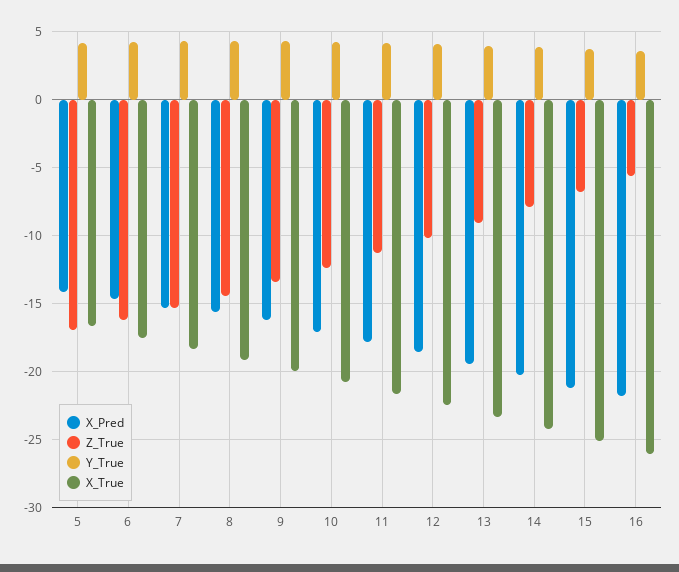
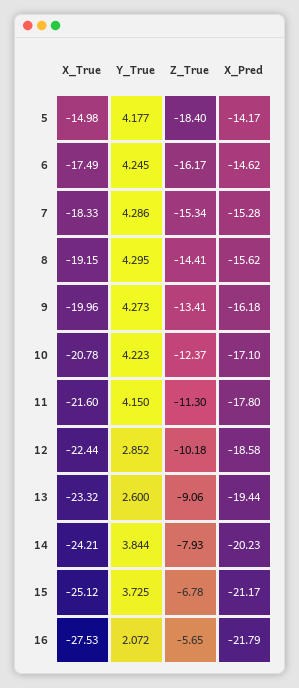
Z_True, 5: -17 -> -18.4
X_True, 5: -16.5 -> -14.98
Y_True, 12: 4 -> 2.852
Y_True, 13: 4 -> 2.6
Y_True, 16: 3.5 -> 2.072
X_True, 16: -26 -> -27.53

